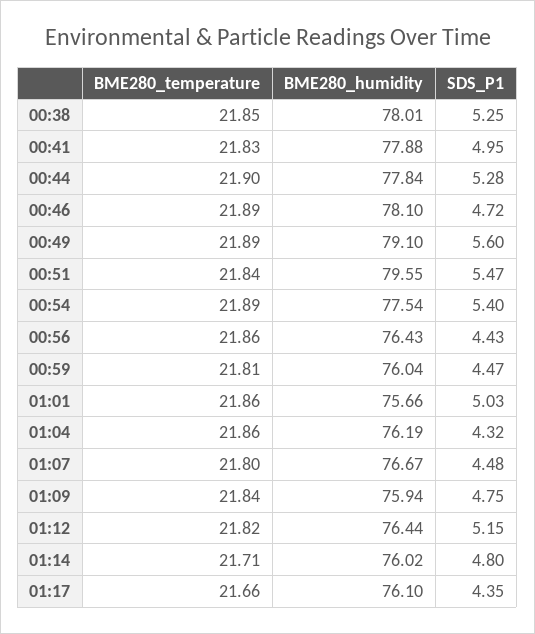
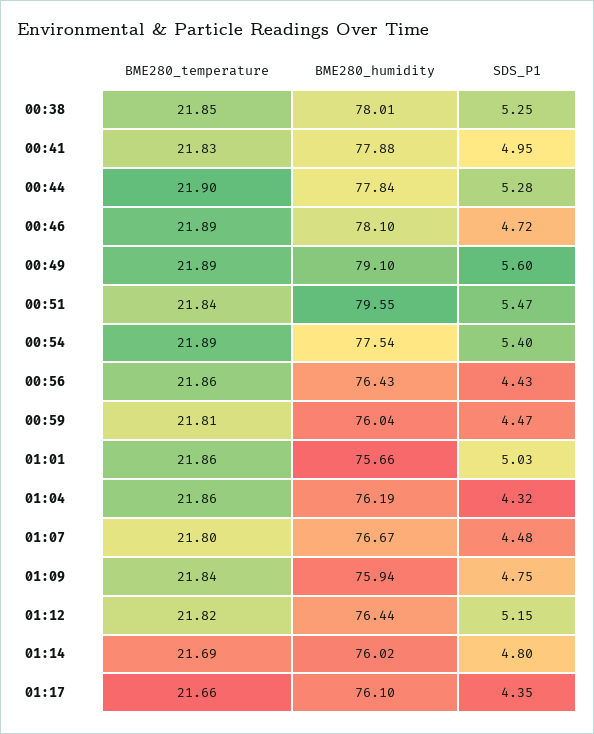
BME280_temperature, 01:14: 21.71 -> 21.69

